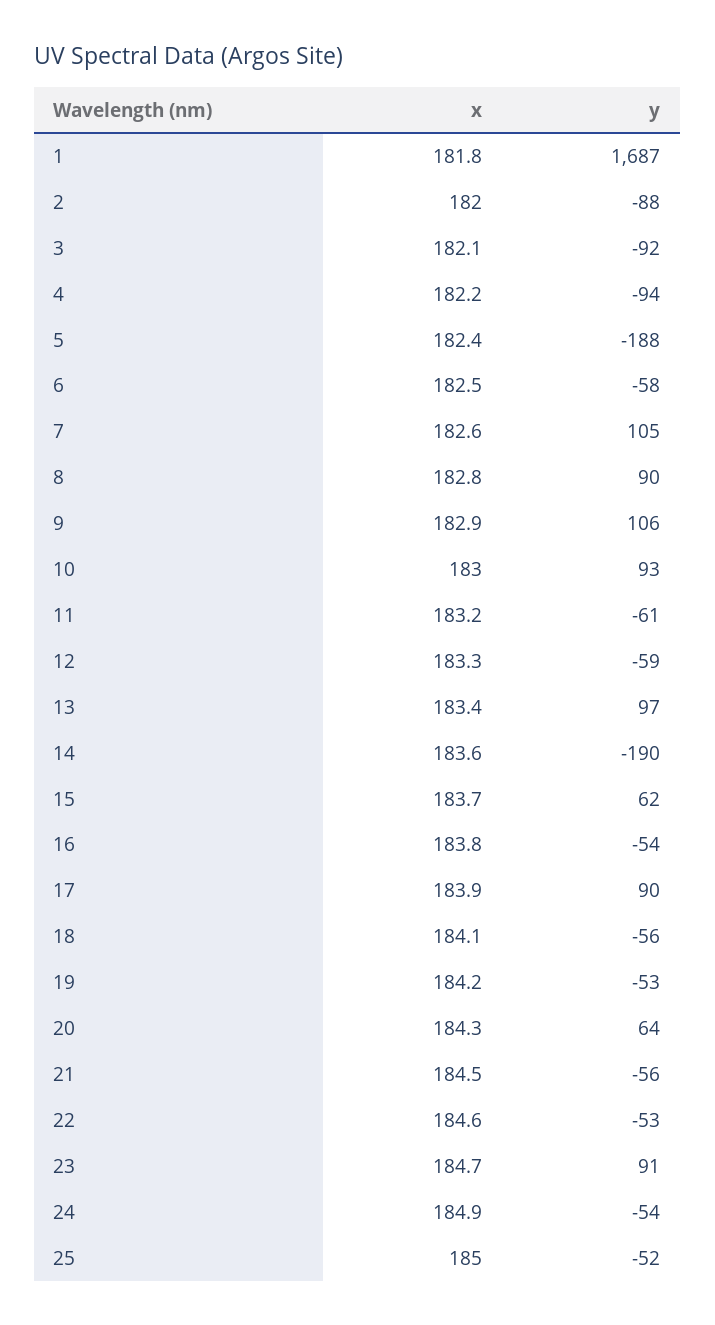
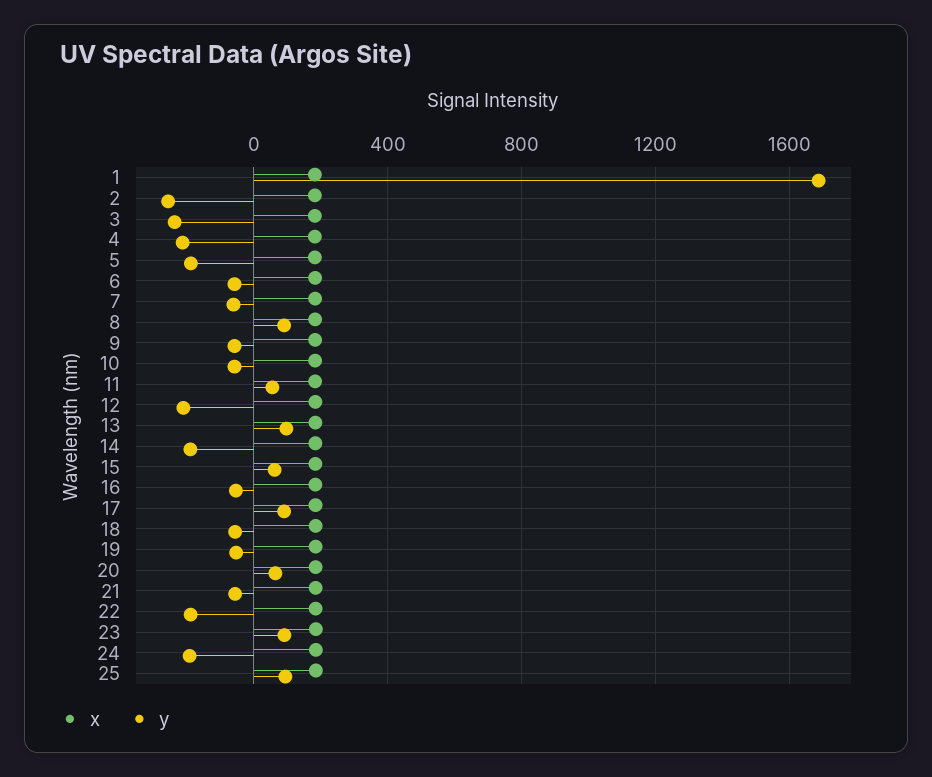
y, 2: -88 -> -250
y, 3: -92 -> -250
y, 4: -94 -> -200
y, 7: 105 -> -50
y, 9: 106 -> -50
y, 10: 93 -> -50
y, 11: -61 -> 50
y, 12: -59 -> -200
y, 22: -53 -> -200
y, 24: -54 -> -200
y, 25: -52 -> 100

